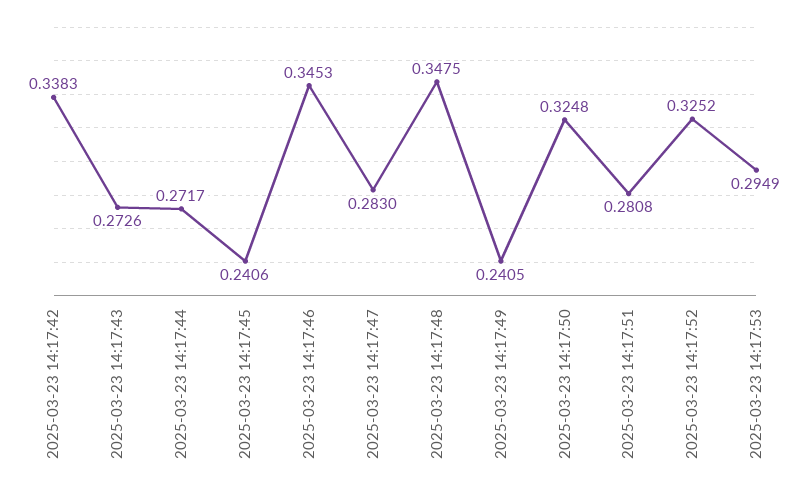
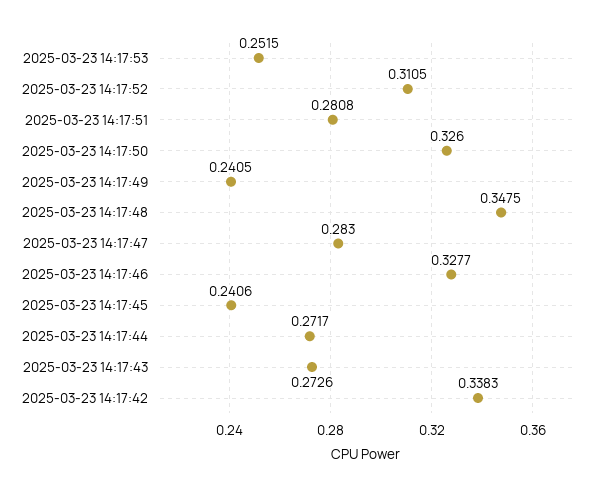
2025-03-23 14:17:46: 0.3453 -> 0.3277
2025-03-23 14:17:50: 0.3248 -> 0.326
2025-03-23 14:17:52: 0.3252 -> 0.3105
2025-03-23 14:17:53: 0.2949 -> 0.2515

